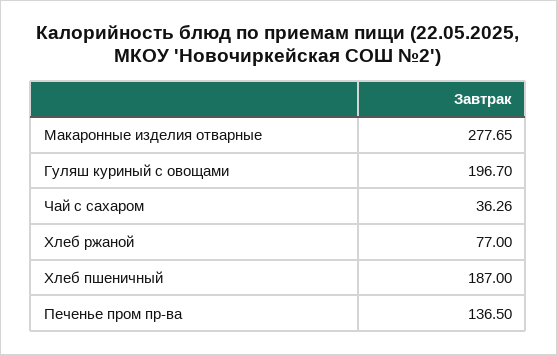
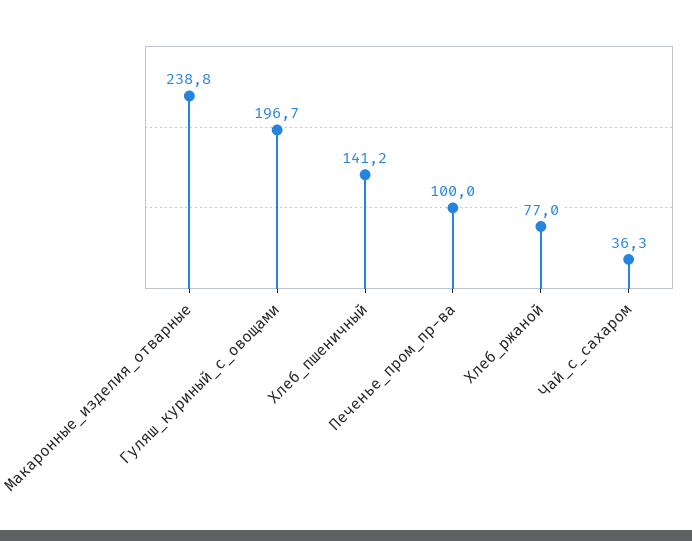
Макаронные изделия отварные: 277.65 -> 238.8
Хлеб пшеничный: 187 -> 141.2
Печенье пром пр-ва: 136.5 -> 100

